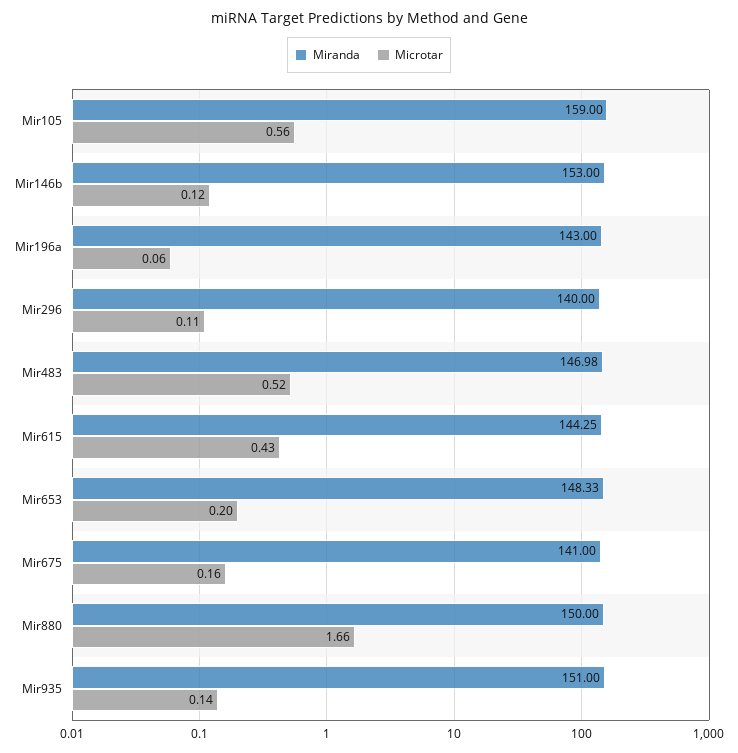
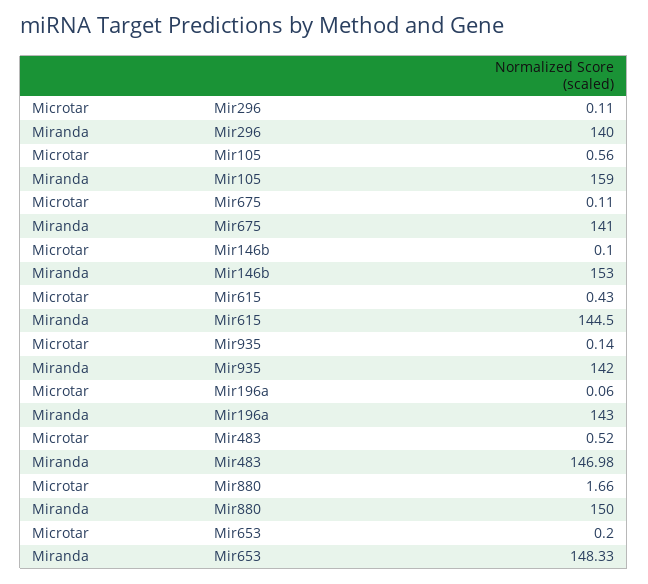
Microtar, Mir146b: 0.12 -> 0.1
Miranda, Mir615: 144.25 -> 144.5
Microtar, Mir675: 0.16 -> 0.11
Miranda, Mir935: 151 -> 142

